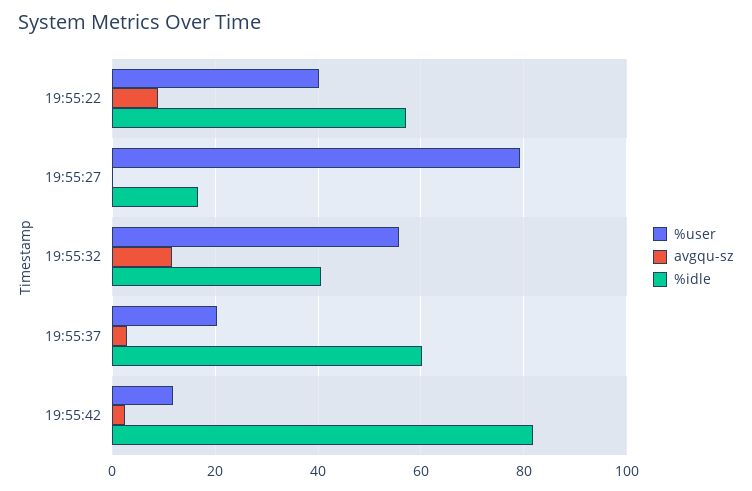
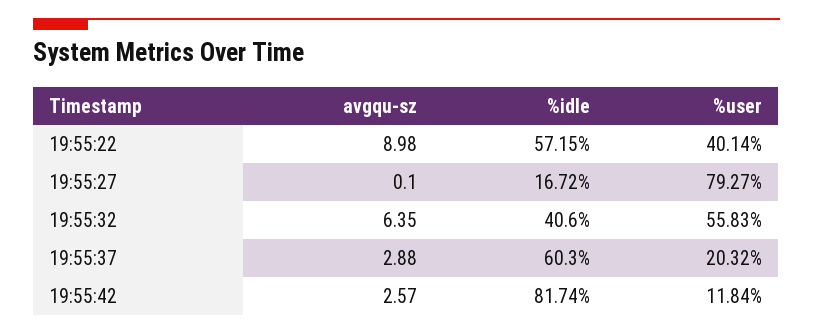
avgqu-sz, 19:55:32: 12 -> 6.35

